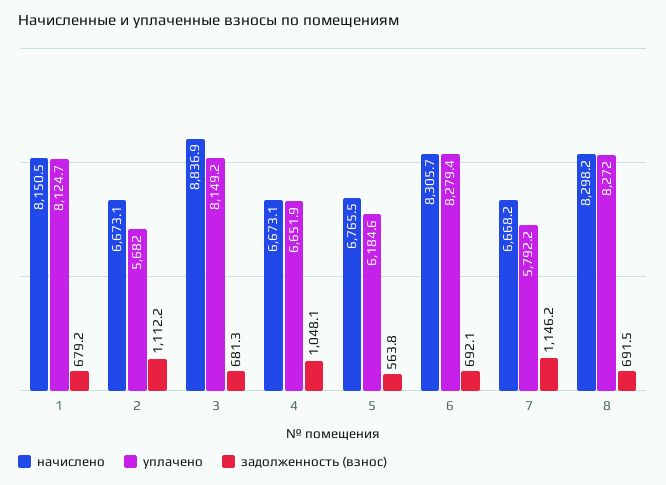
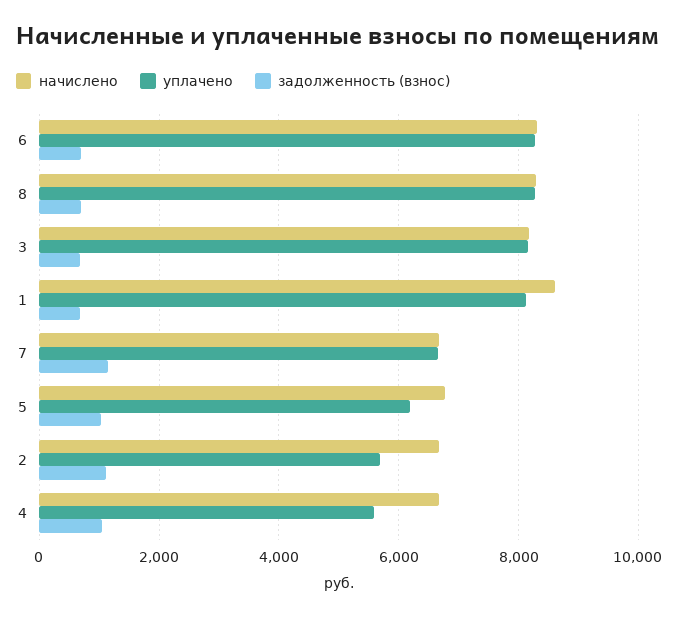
начислено, 1: 8150.5 -> 8600
начислено, 3: 8836.9 -> 8200
уплачено, 4: 6651.9 -> 5600
задолженность (взнос), 5: 563.8 -> 1000
уплачено, 7: 5792.2 -> 6600

